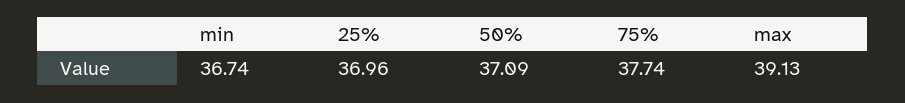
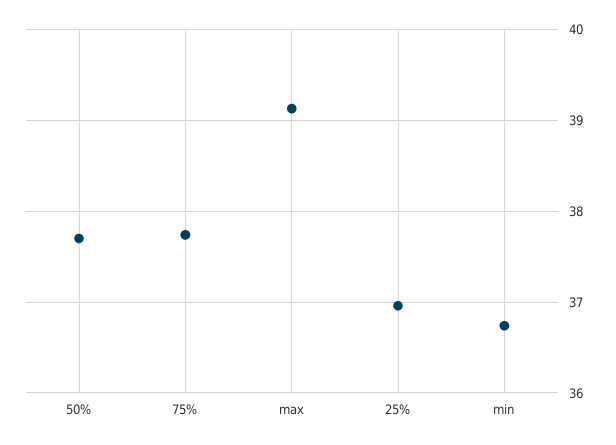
50%: 37.09 -> 37.7

